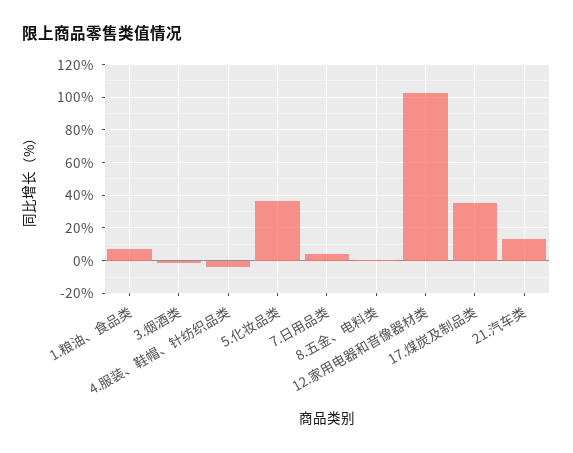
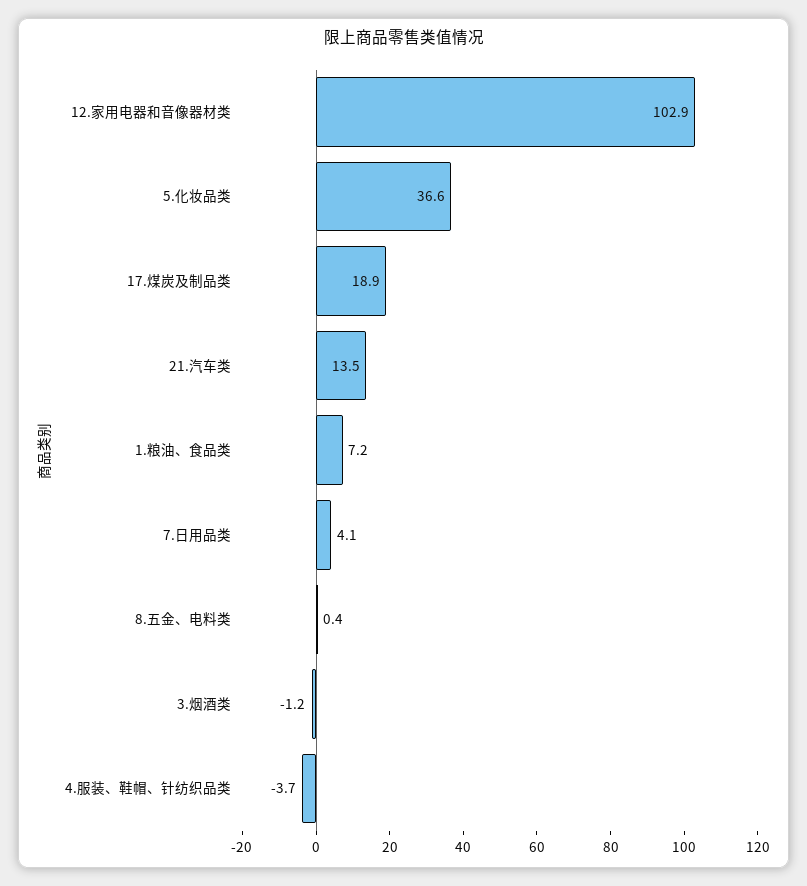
17.煤炭及制品类: 35 -> 18.9

